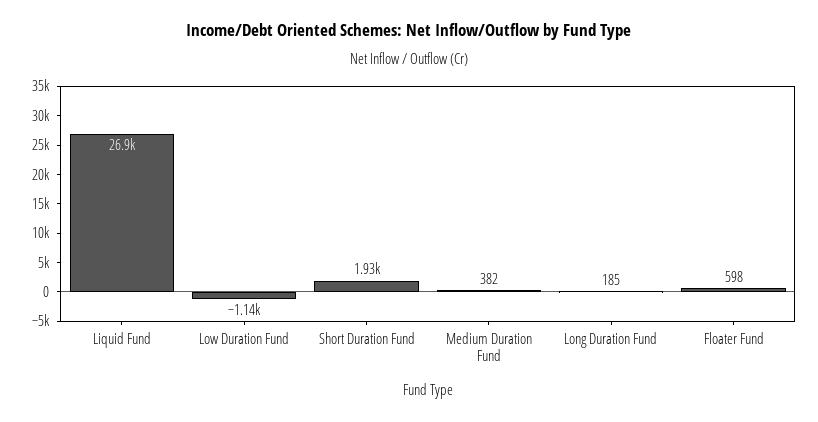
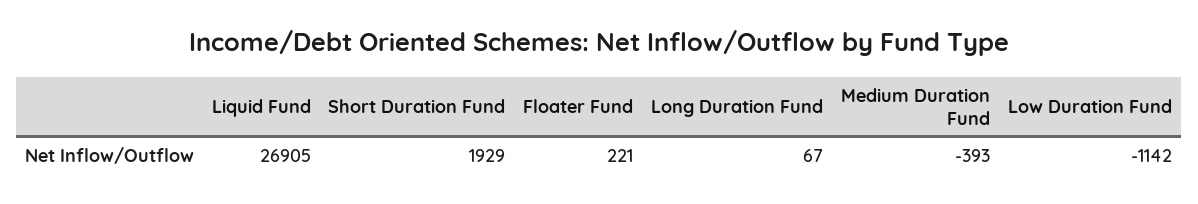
Medium Duration Fund: 382 -> -393
Long Duration Fund: 185 -> 67
Floater Fund: 598 -> 221

